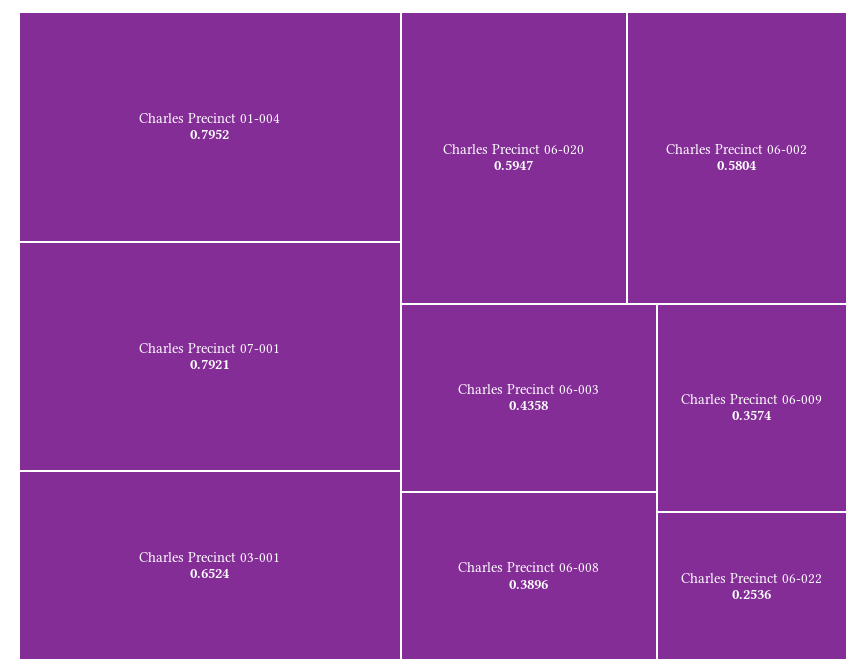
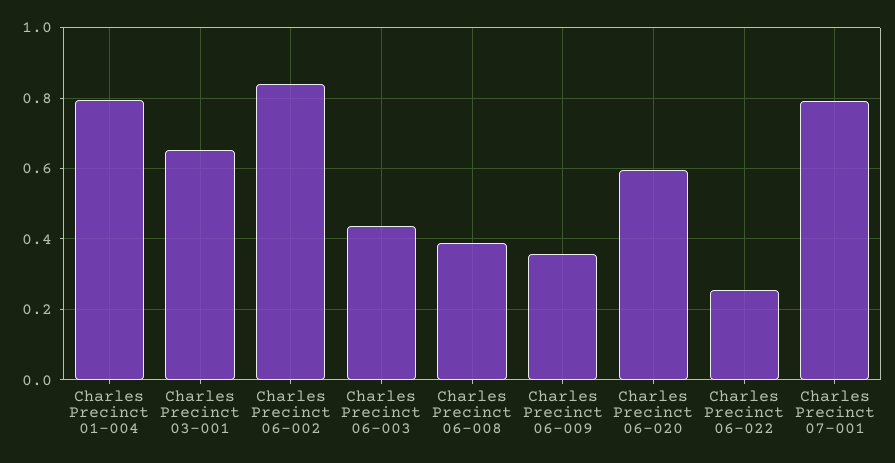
Charles Precinct 06-002: 0.5804 -> 0.84

